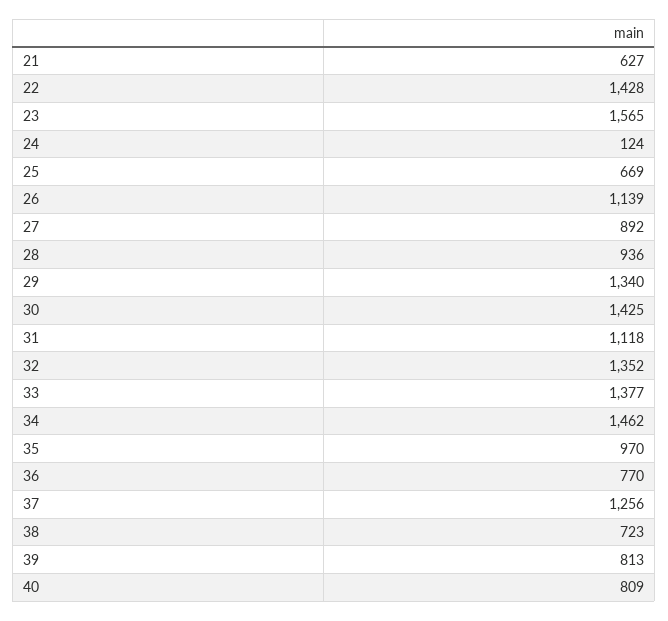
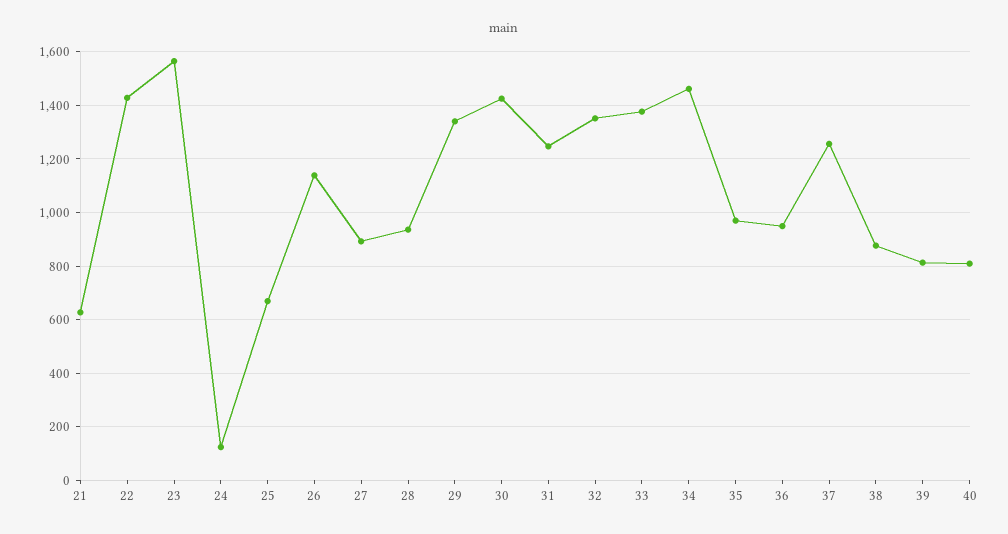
31: 1118 -> 1250
36: 770 -> 950
38: 723 -> 875

